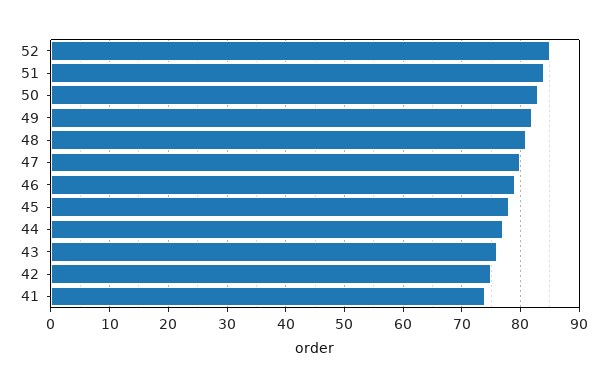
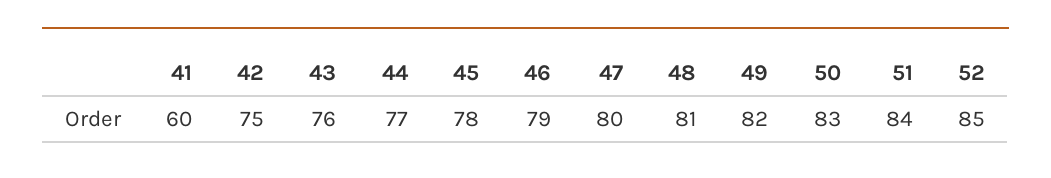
41: 75 -> 60

